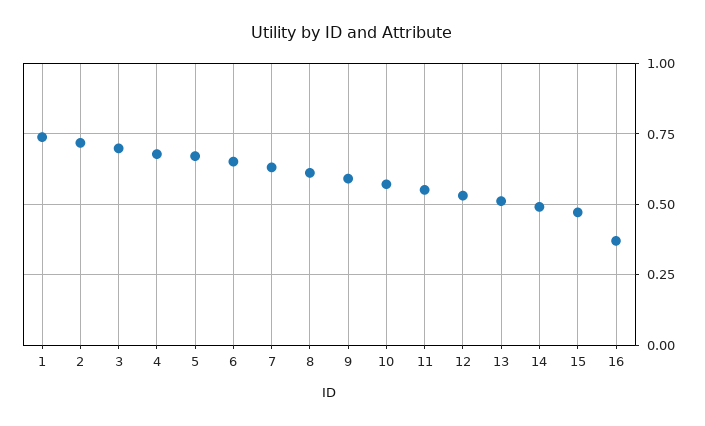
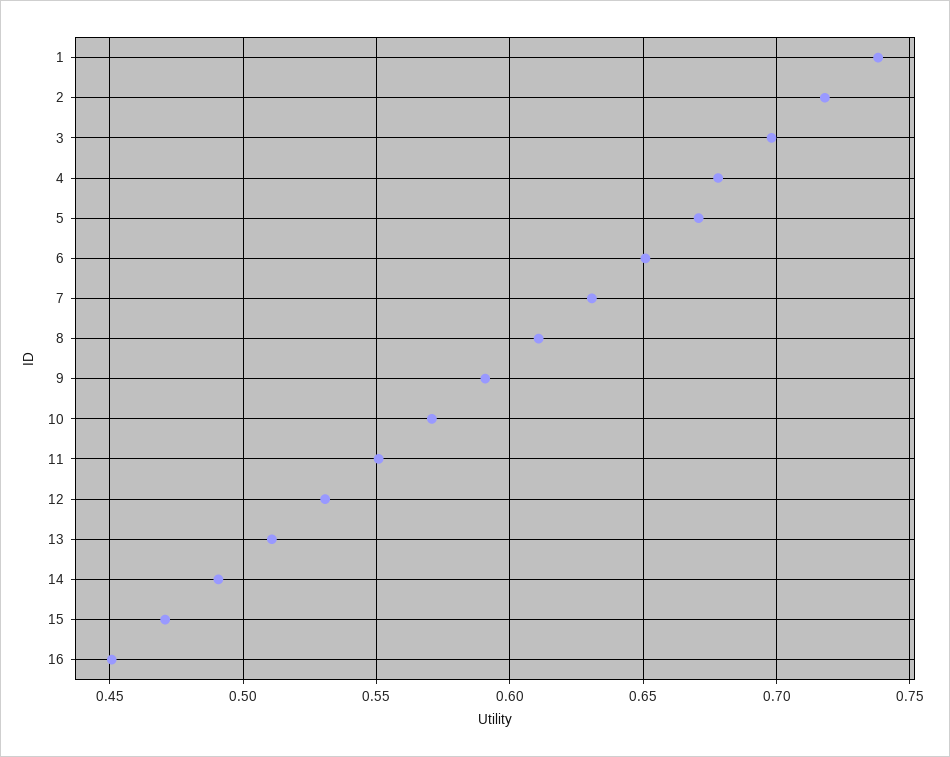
16: 0.375 -> 0.45

